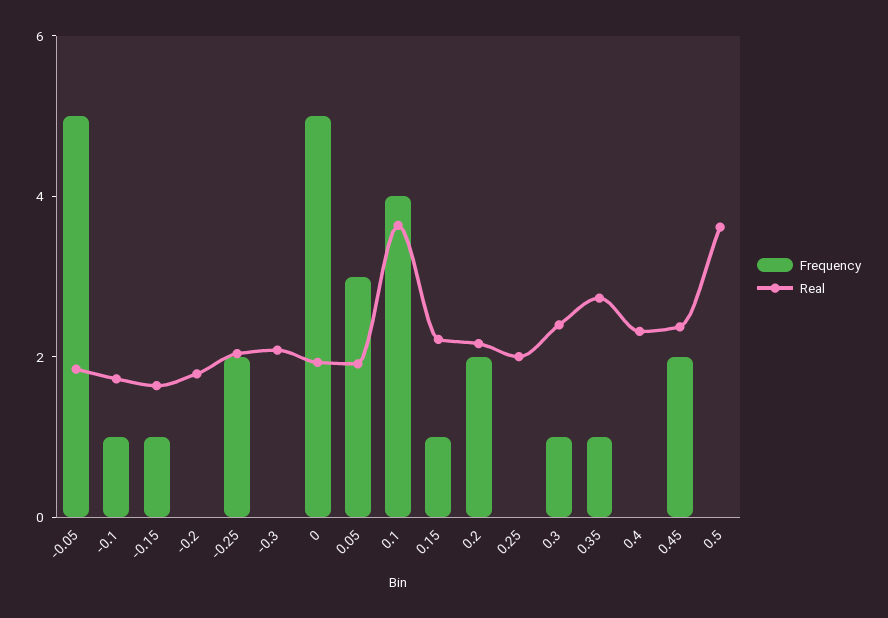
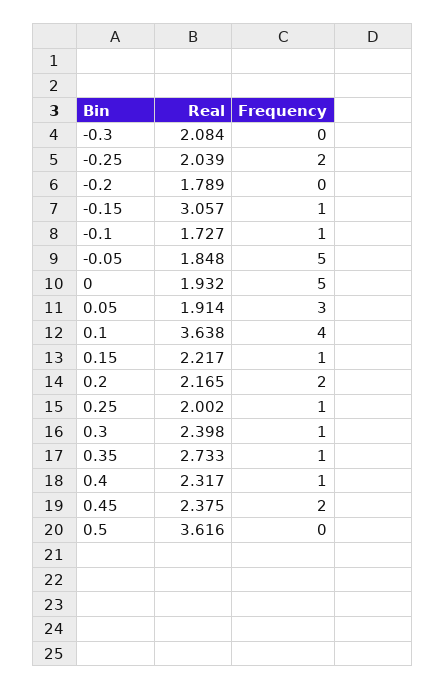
Real, -0.15: 1.5 -> 3.057
Frequency, 0.25: 0 -> 1
Frequency, 0.4: 0 -> 1

